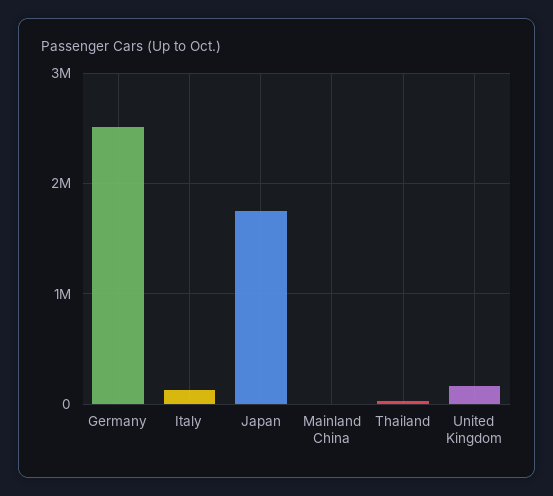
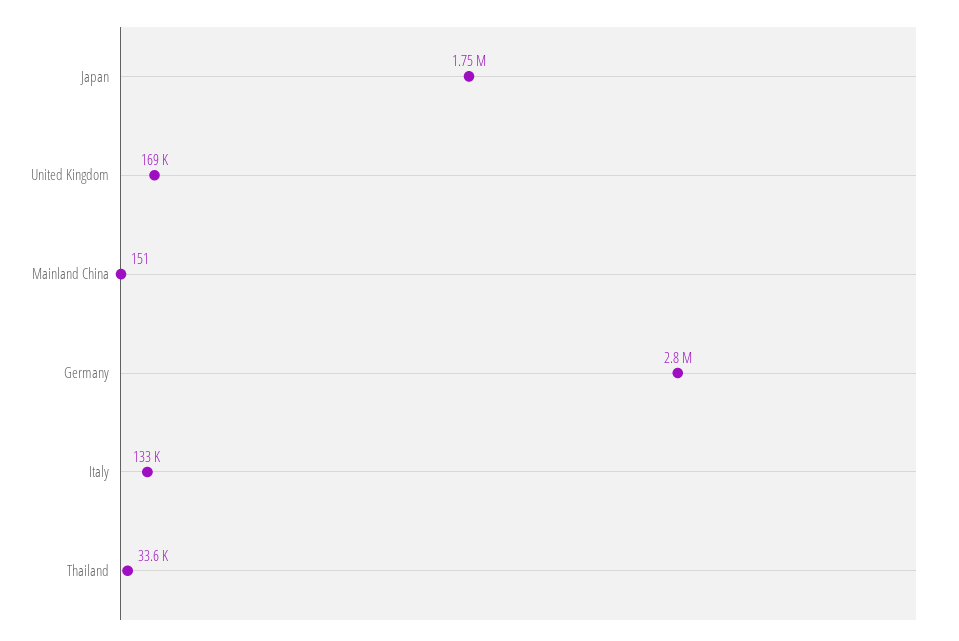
Germany: 2500000 -> 2800000

